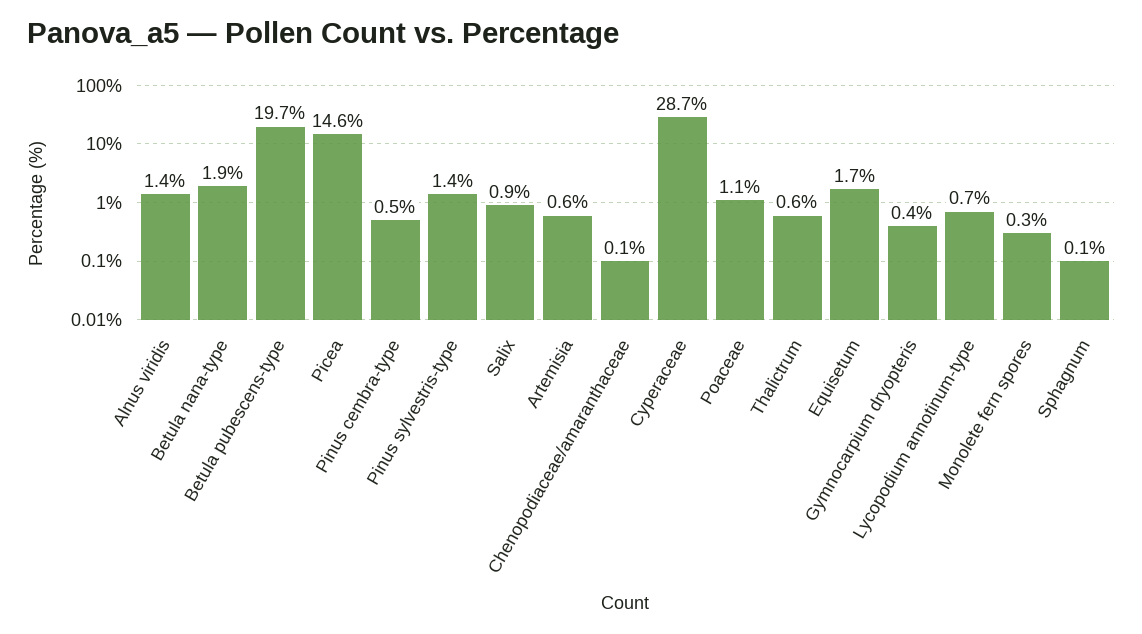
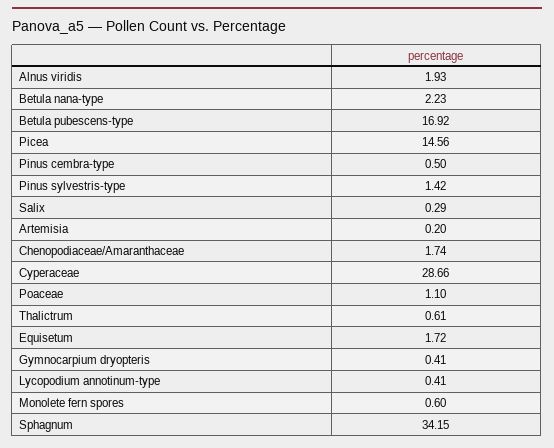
Alnus viridis: 1.4 -> 1.93
Betula nana-type: 1.9 -> 2.23
Betula pubescens-type: 19.7 -> 16.92
Salix: 0.9 -> 0.29
Artemisia: 0.6 -> 0.2
Chenopodiaceae/amaranthaceae: 0.1 -> 1.74
Lycopodium annotinum-type: 0.7 -> 0.41
Monolete fern spores: 0.3 -> 0.6
Sphagnum: 0.1 -> 34.15

